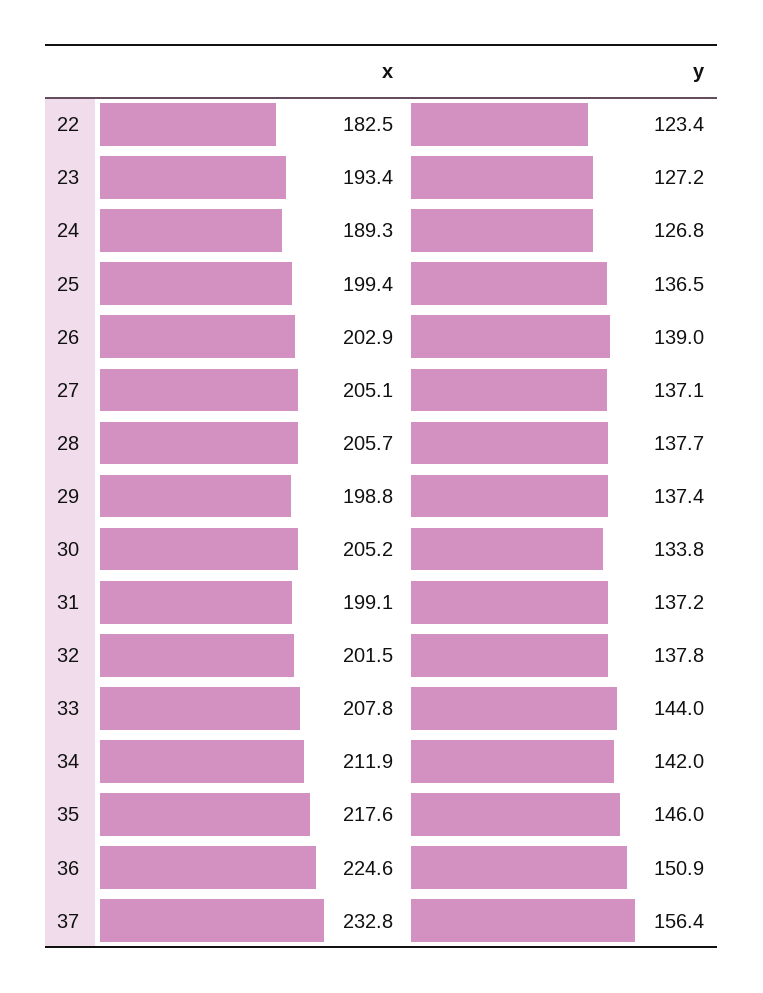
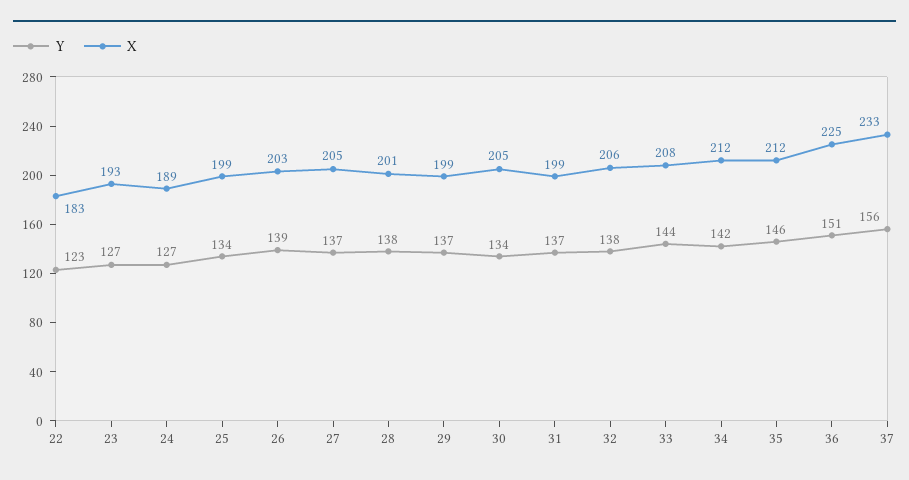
y, 25: 136.5 -> 134
x, 28: 205.7 -> 201
x, 32: 201.5 -> 206
x, 35: 217.6 -> 212

